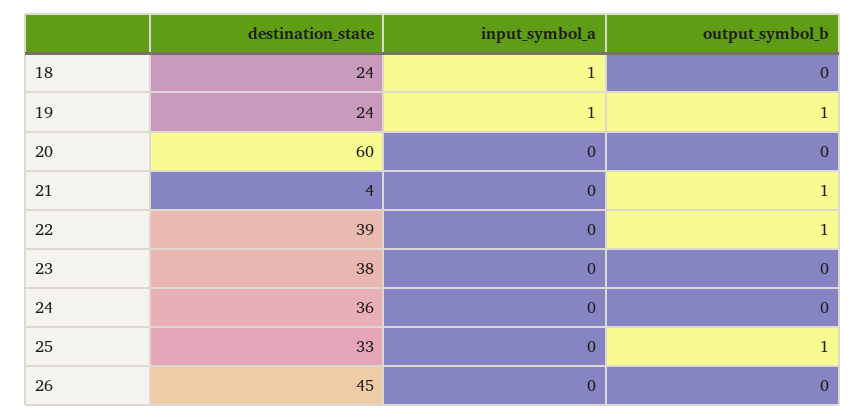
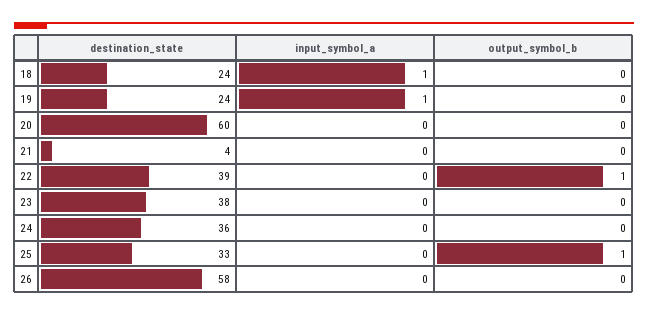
output_symbol_b, 19: 1 -> 0
output_symbol_b, 21: 1 -> 0
destination_state, 26: 45 -> 58

